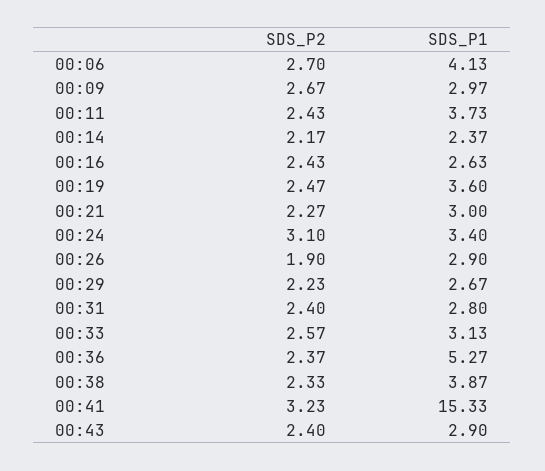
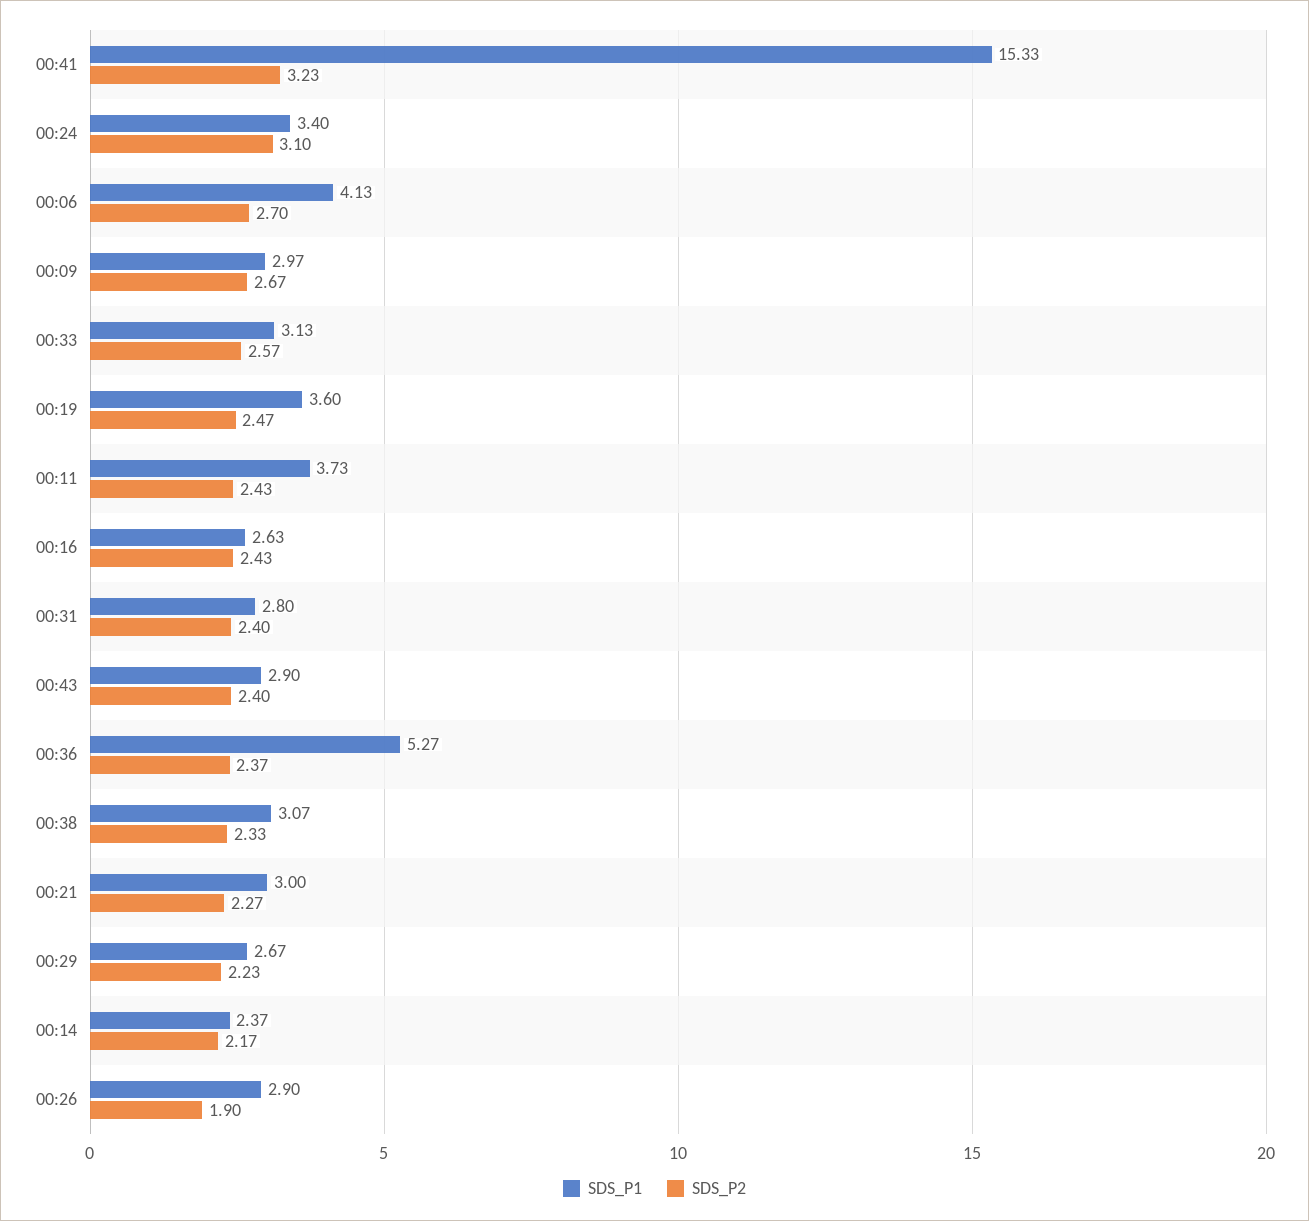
SDS_P1, 00:38: 3.87 -> 3.07

